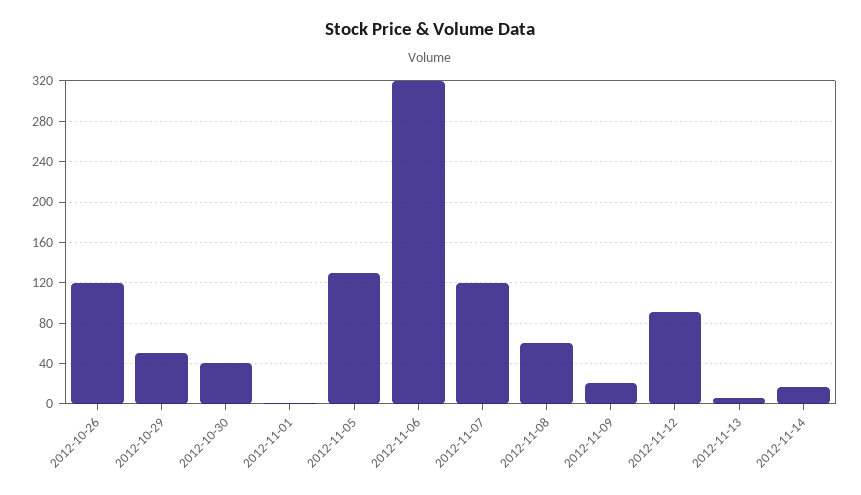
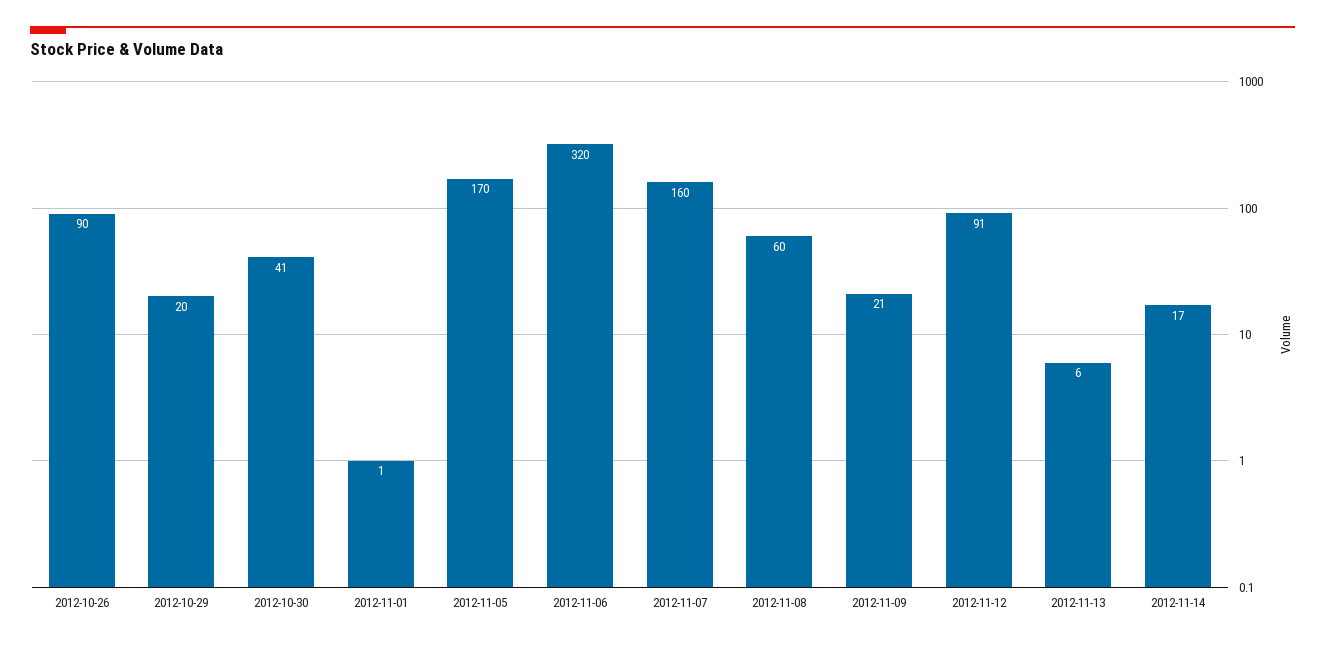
2012-10-26: 120 -> 90
2012-10-29: 50 -> 20
2012-11-05: 130 -> 170
2012-11-07: 120 -> 160

